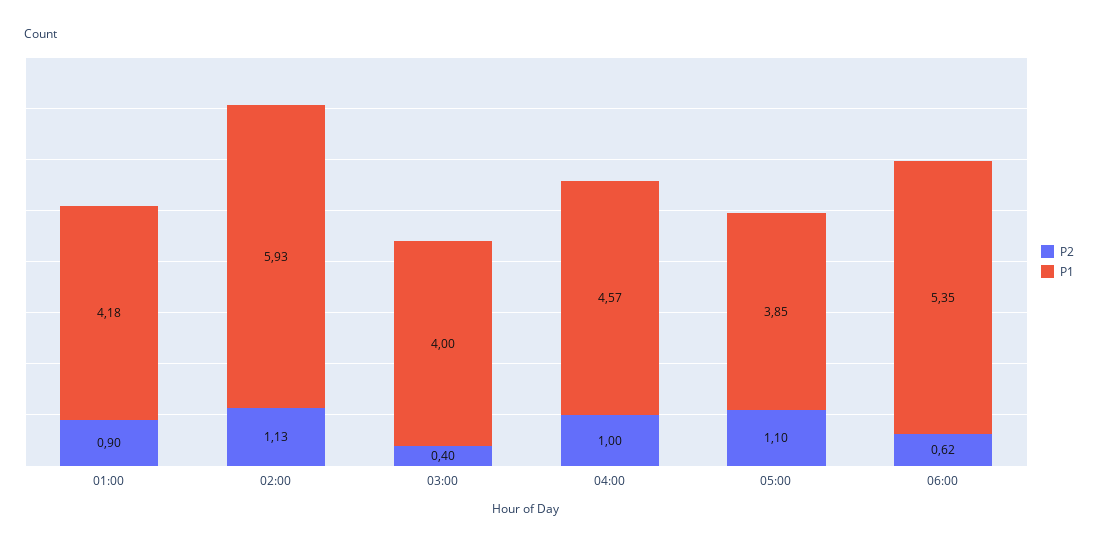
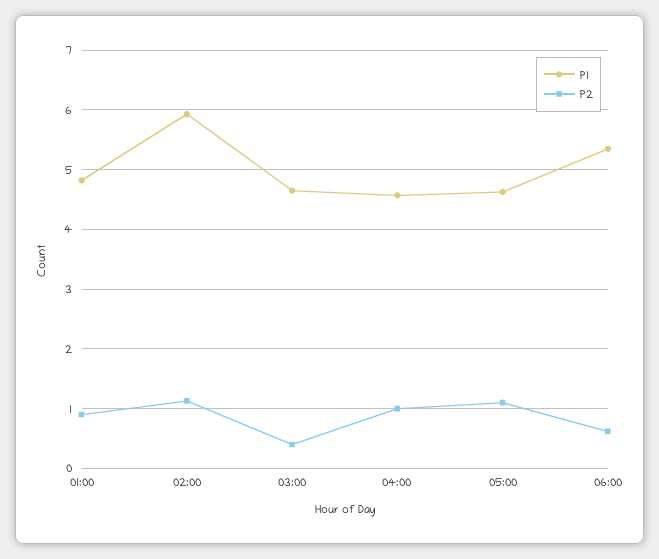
P1, 01:00: 4.18 -> 4.8
P1, 03:00: 4 -> 4.6
P1, 05:00: 3.85 -> 4.6

